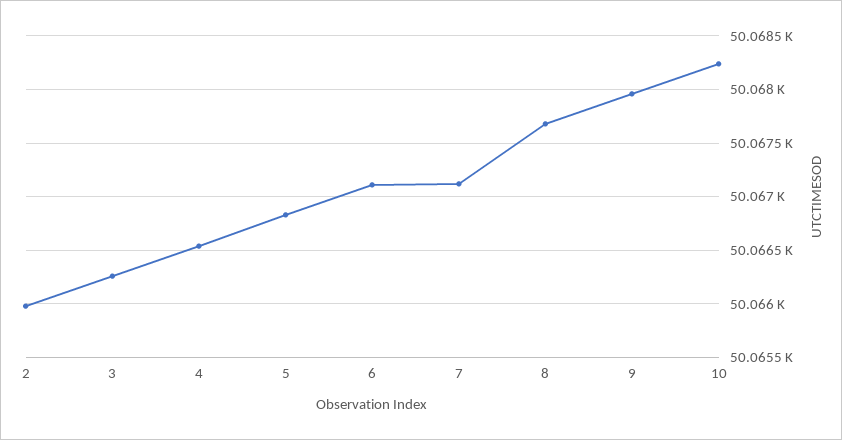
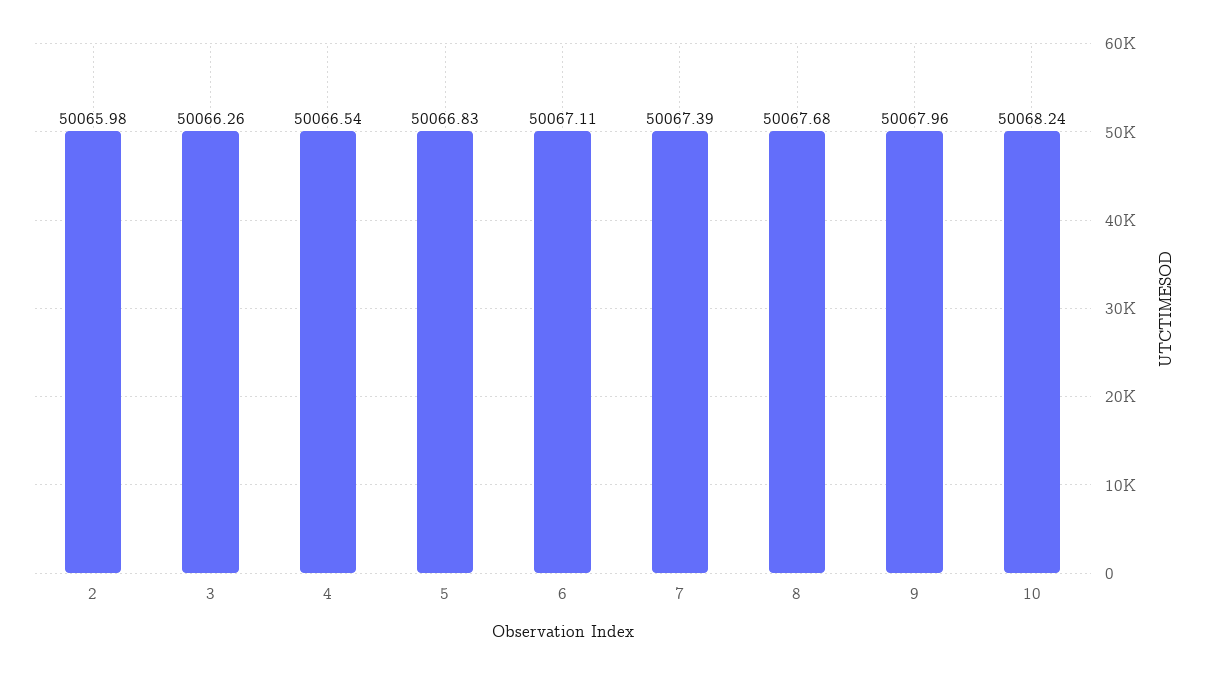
7: 50067.1 -> 50067.39

